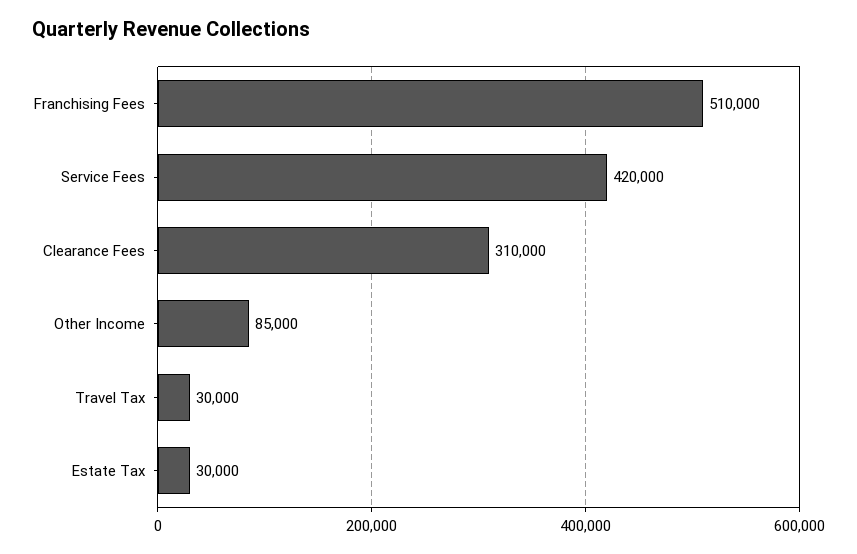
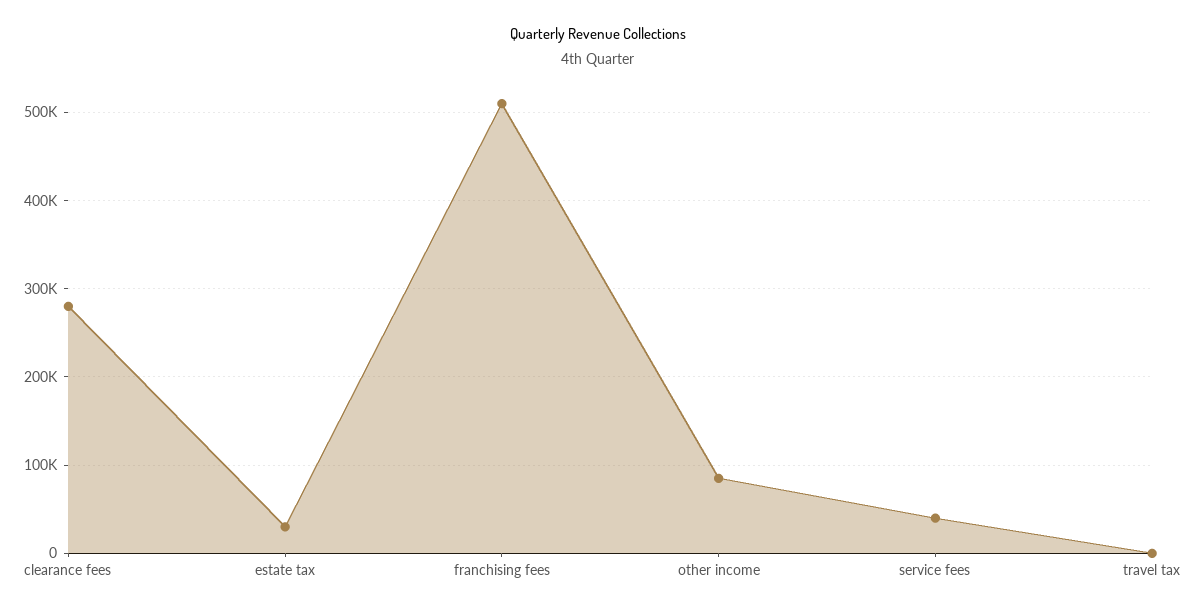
Service Fees: 420000 -> 40000
Clearance Fees: 310000 -> 280000
Travel Tax: 30000 -> 0

